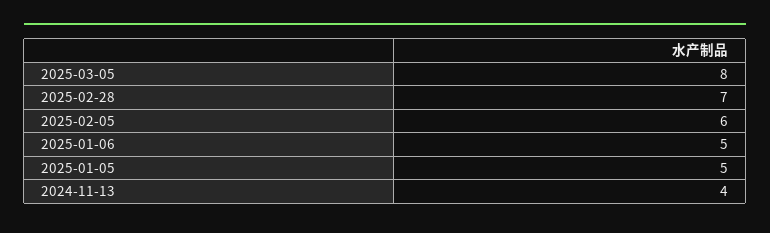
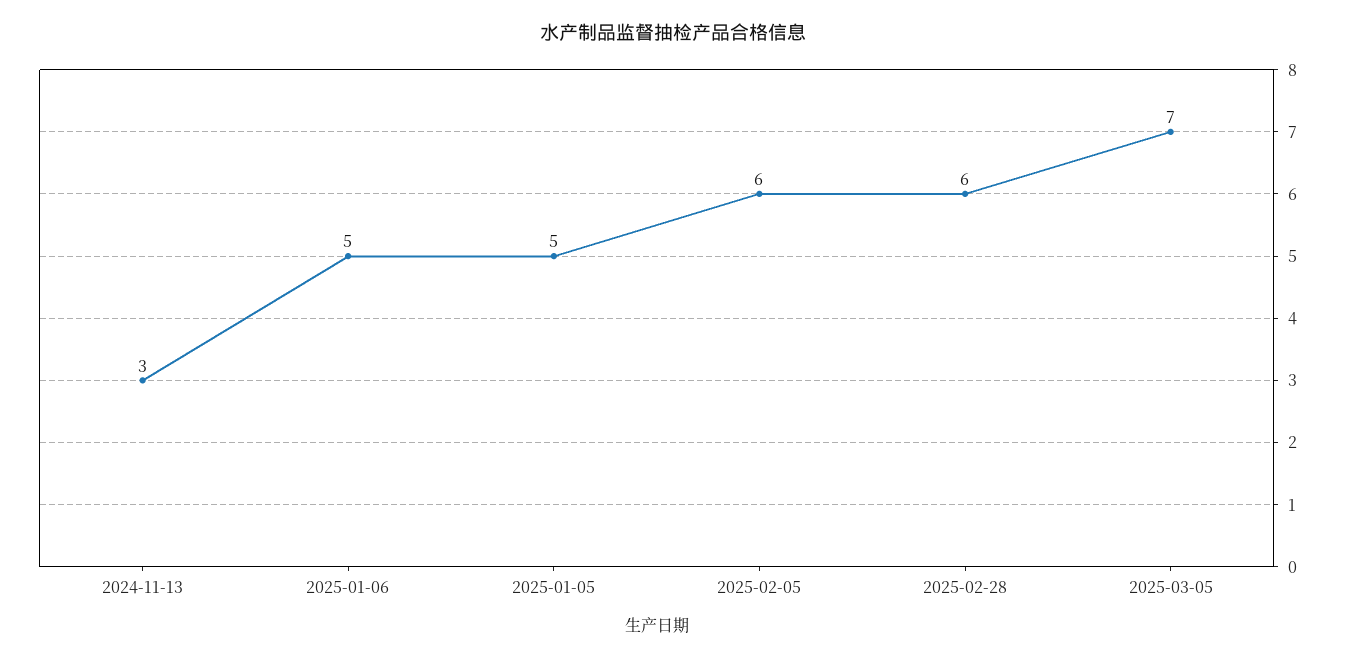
2025-03-05: 8 -> 7
2025-02-28: 7 -> 6
2024-11-13: 4 -> 3

